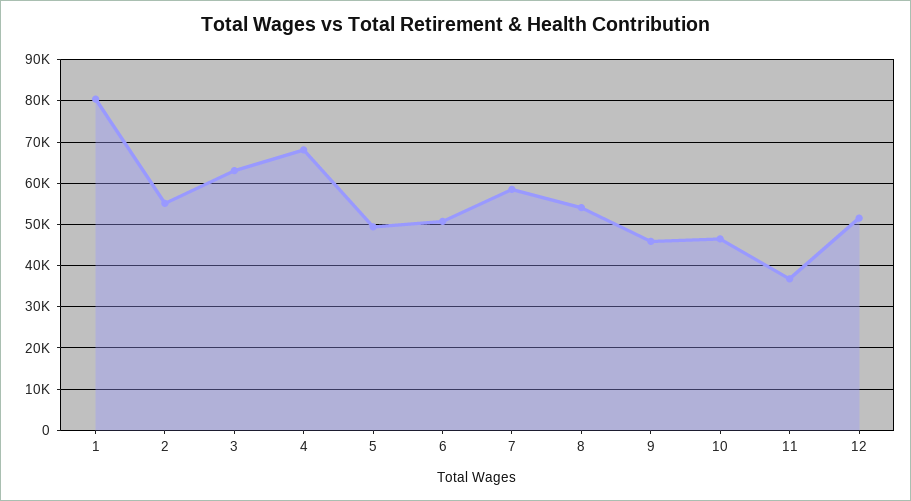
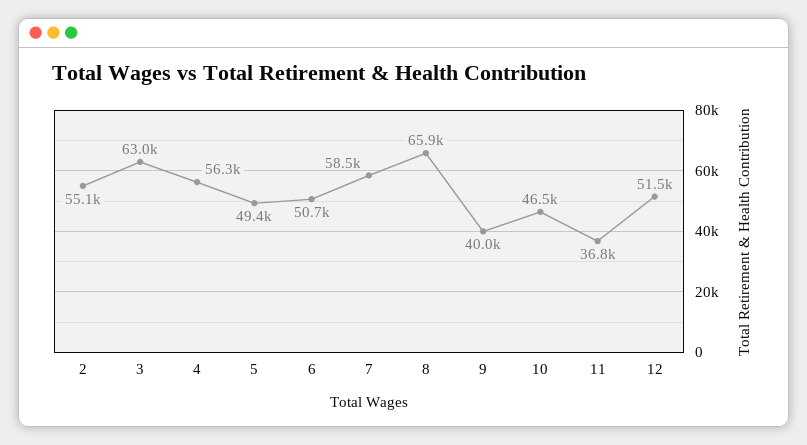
1: 80000 -> none
4: 68000 -> 56300
8: 54000 -> 65900
9: 46000 -> 40000

